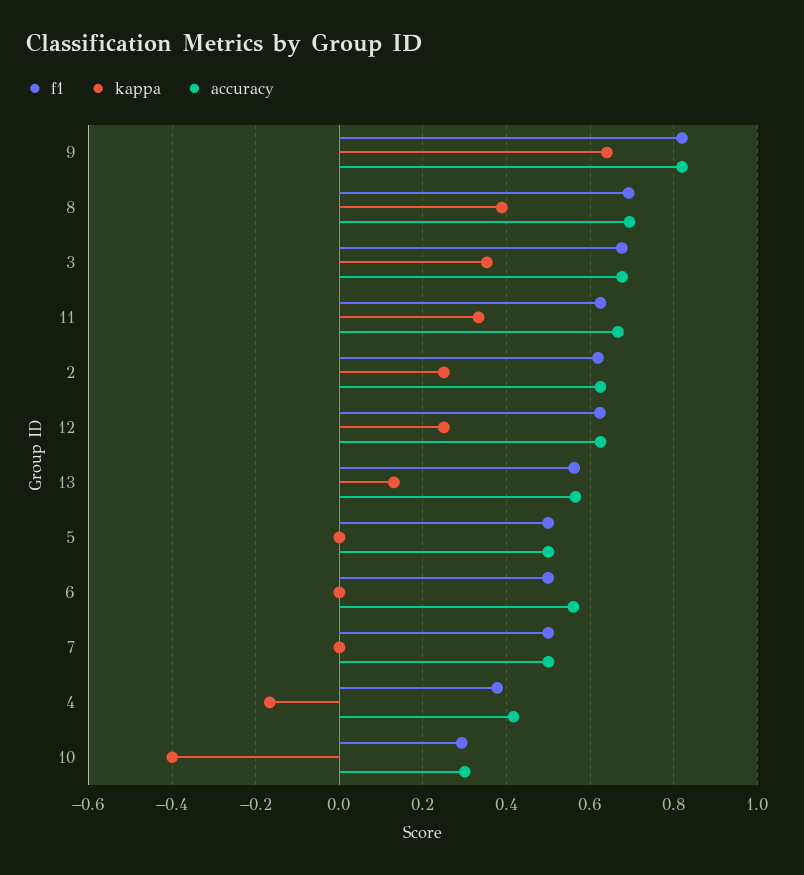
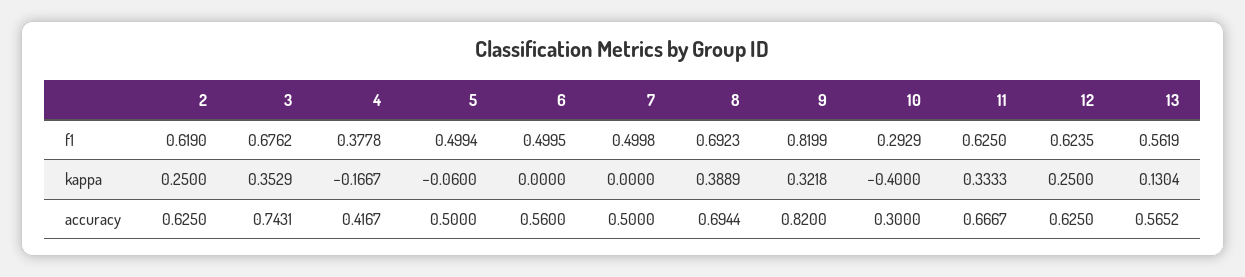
kappa, 9: 0.64 -> 0.3218
accuracy, 3: 0.68 -> 0.7431
kappa, 5: 0 -> -0.06

